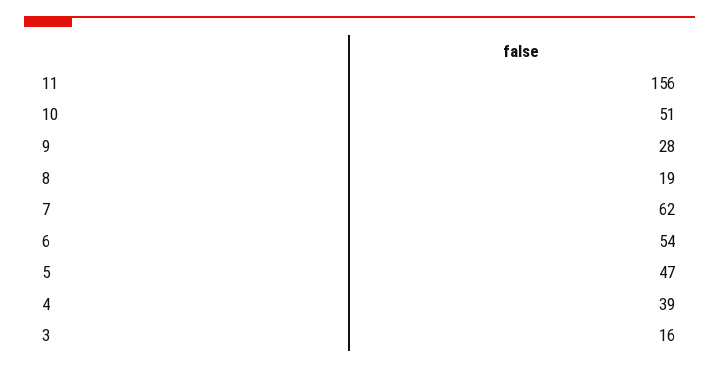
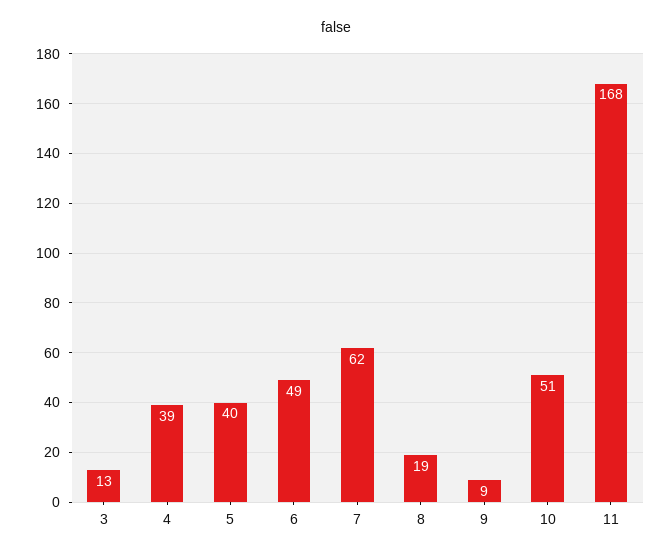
11: 156 -> 168
9: 28 -> 9
6: 54 -> 49
5: 47 -> 40
3: 16 -> 13

